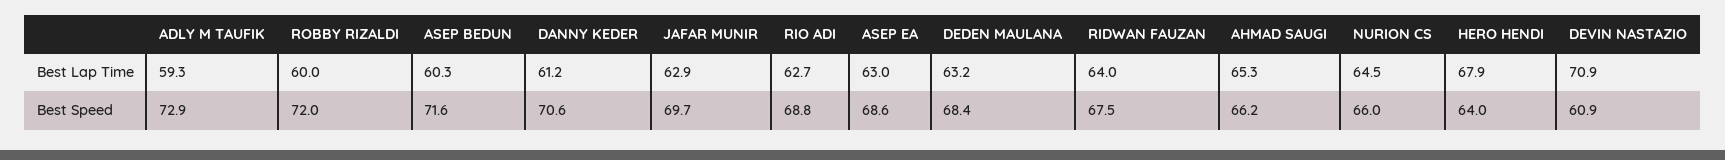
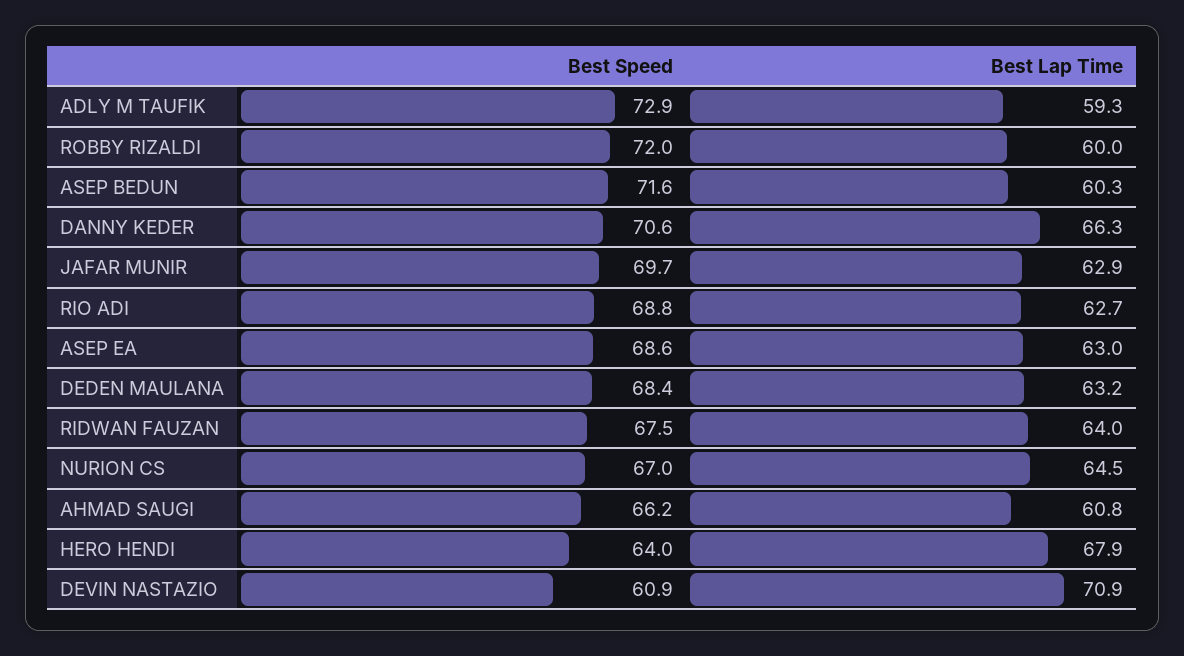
DANNY KEDER, Best Lap Time: 61.2 -> 66.3
AHMAD SAUGI, Best Lap Time: 65.3 -> 60.8
NURION CS, Best Speed: 66 -> 67

